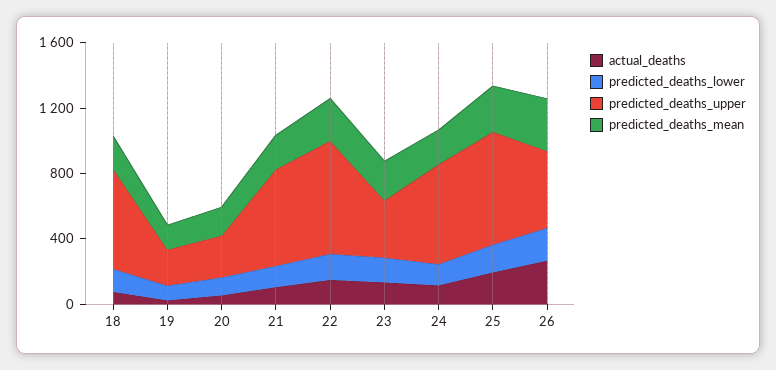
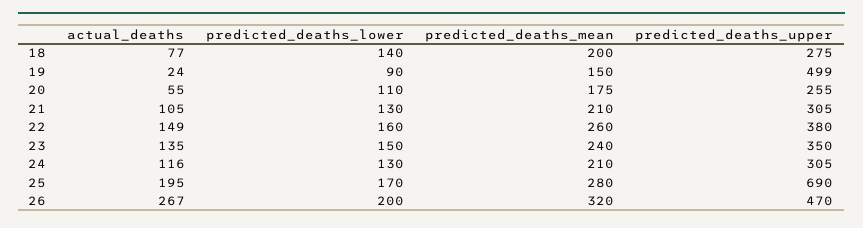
predicted_deaths_upper, 18: 600 -> 275
predicted_deaths_upper, 19: 200 -> 499
predicted_deaths_upper, 21: 600 -> 305
predicted_deaths_upper, 22: 700 -> 380
predicted_deaths_upper, 24: 600 -> 305

